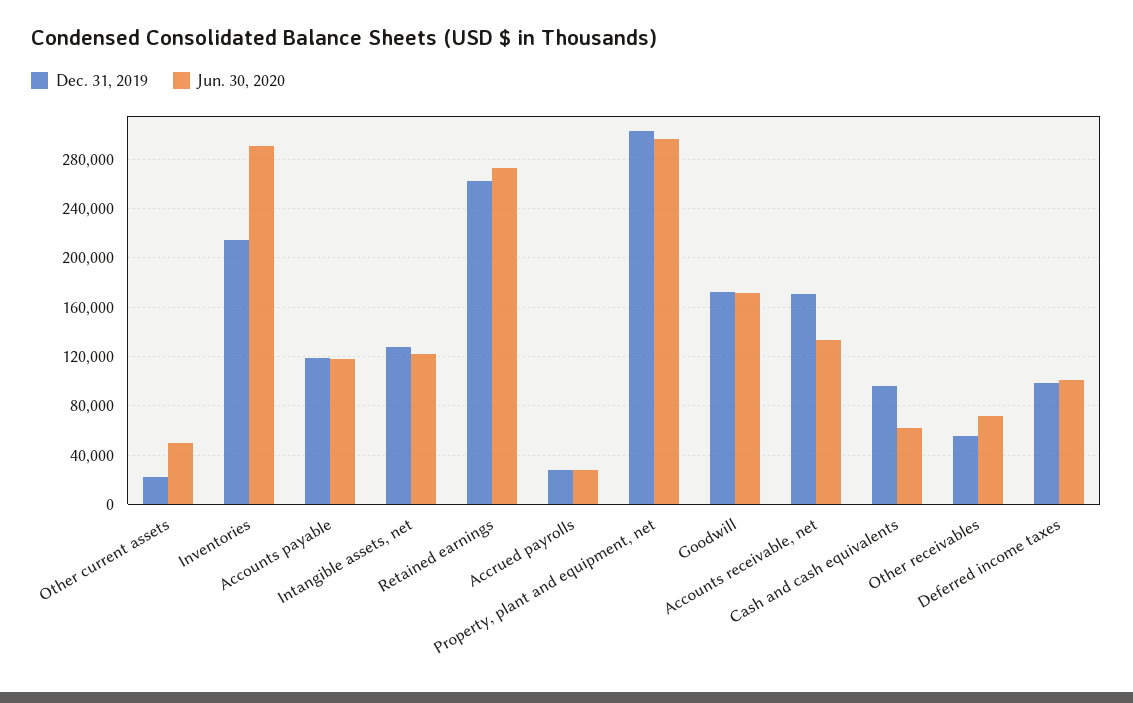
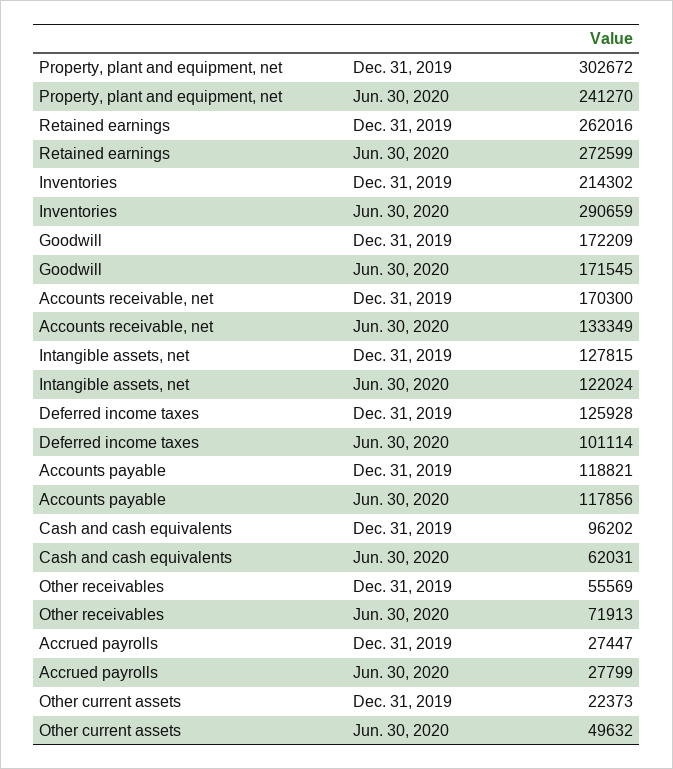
Jun. 30, 2020, Property, plant and equipment, net: 295000 -> 241270
Dec. 31, 2019, Deferred income taxes: 100000 -> 125928

